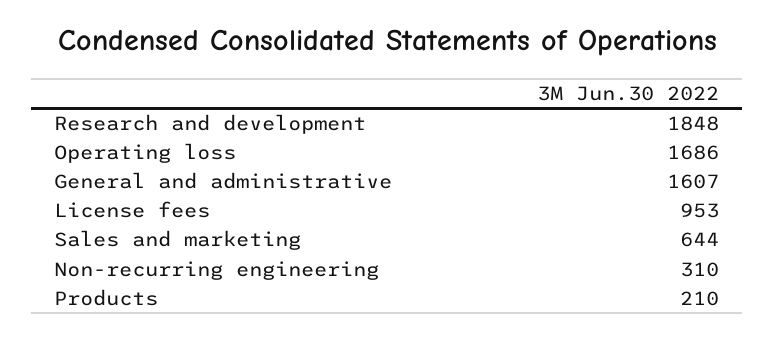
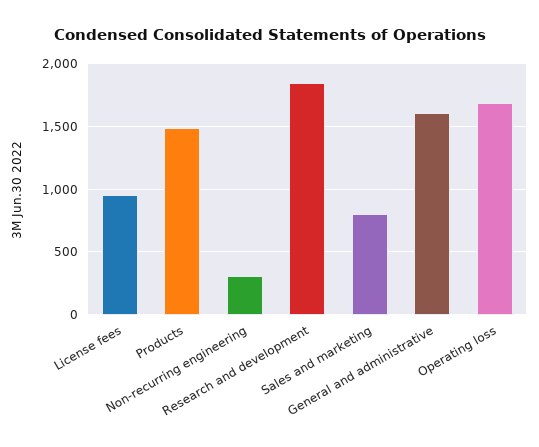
Sales and marketing: 644 -> 800
Products: 210 -> 1500

